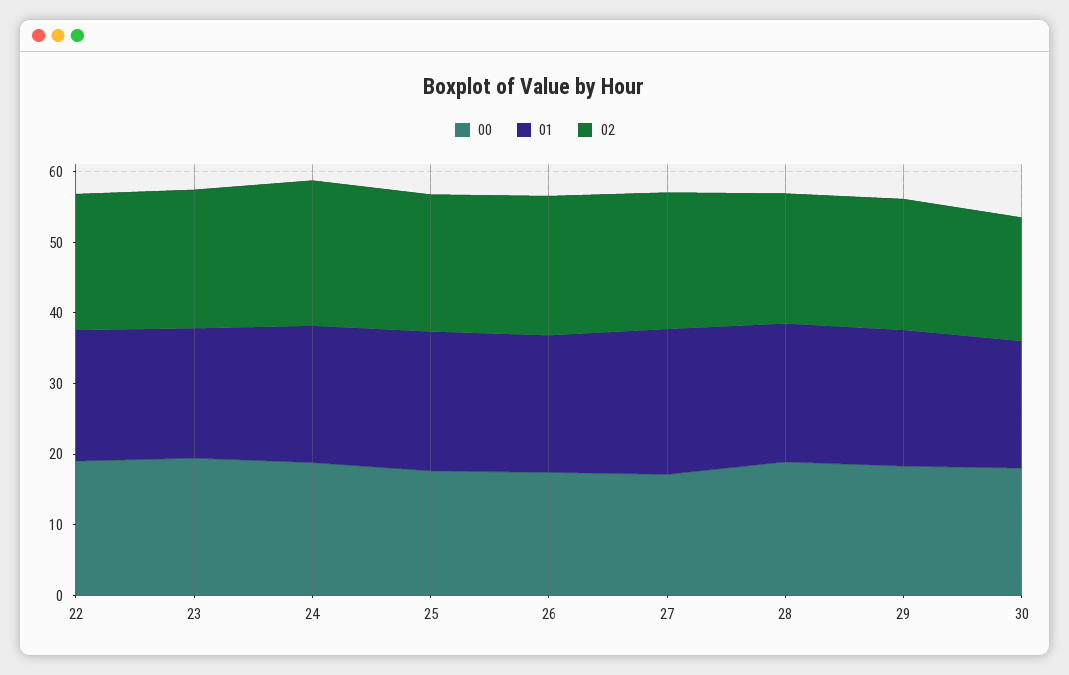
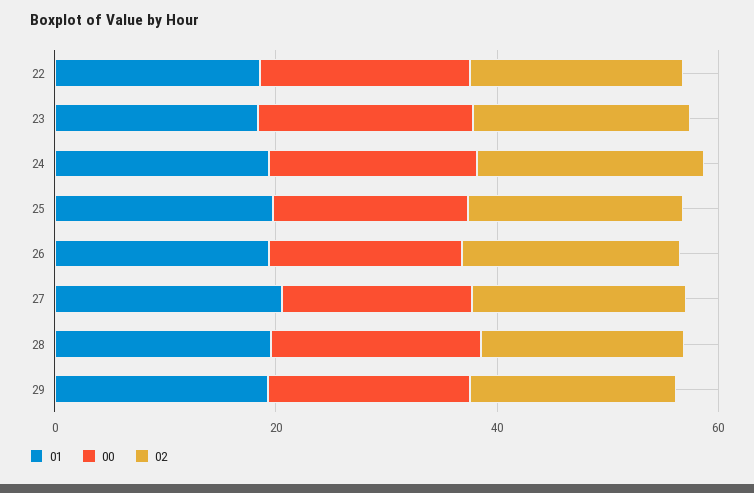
00, 30: 18 -> none
01, 30: 18 -> none
02, 30: 18 -> none

